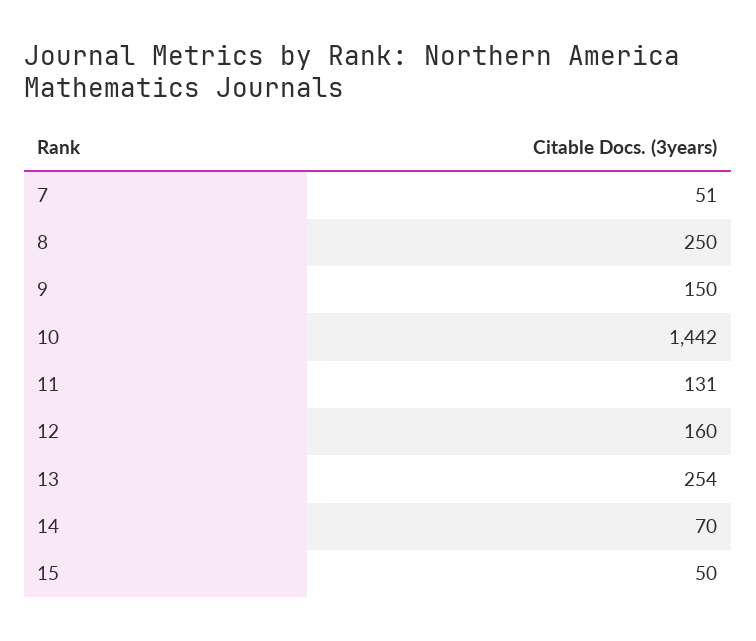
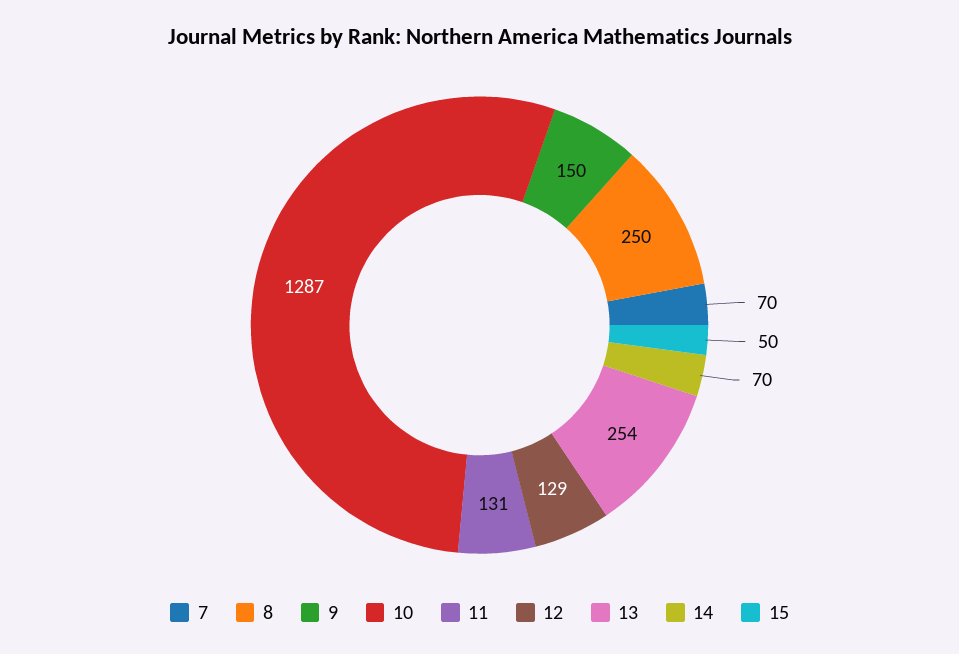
7: 51 -> 70
10: 1442 -> 1287
12: 160 -> 129

